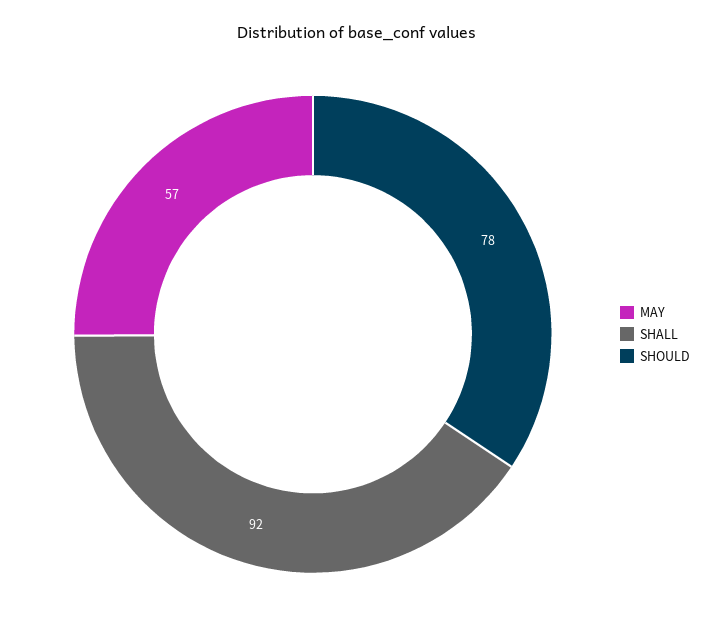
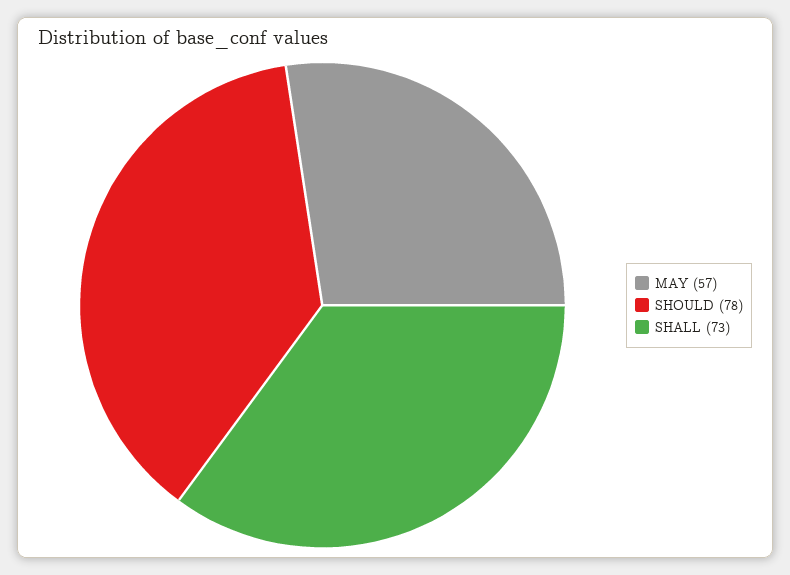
SHALL: 92 -> 73

